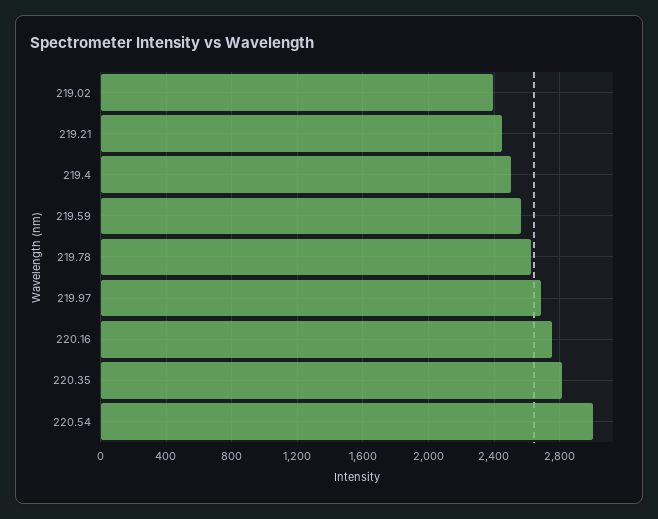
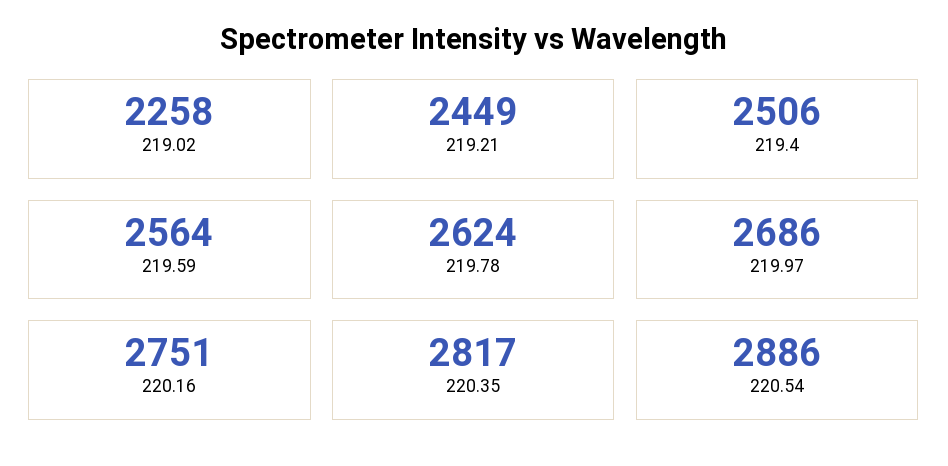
219.02: 2400 -> 2258
220.54: 3000 -> 2886

